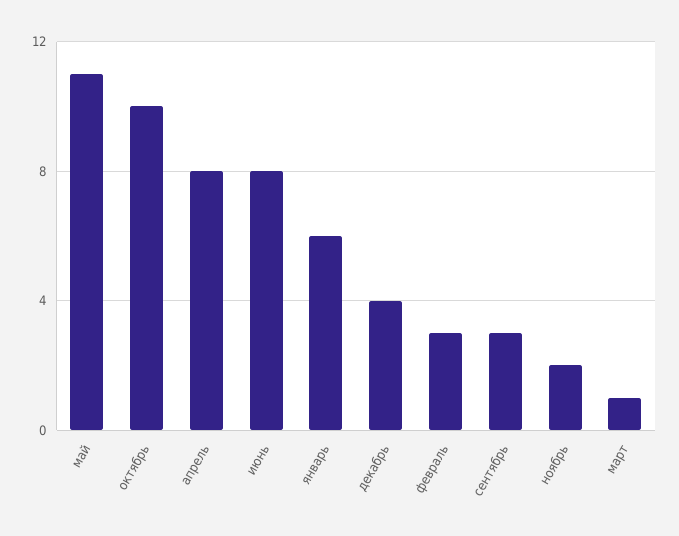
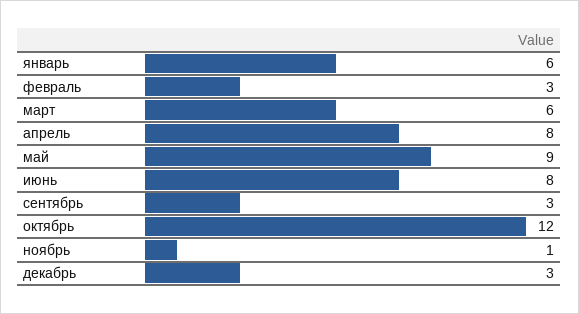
май: 11 -> 9
октябрь: 10 -> 12
декабрь: 4 -> 3
ноябрь: 2 -> 1
март: 1 -> 6

